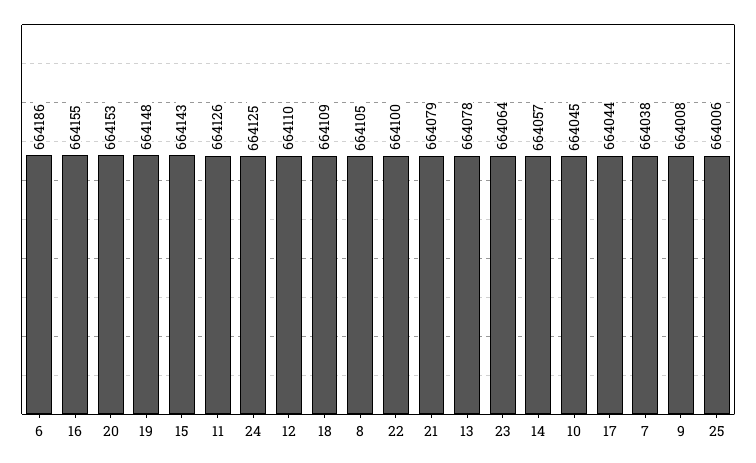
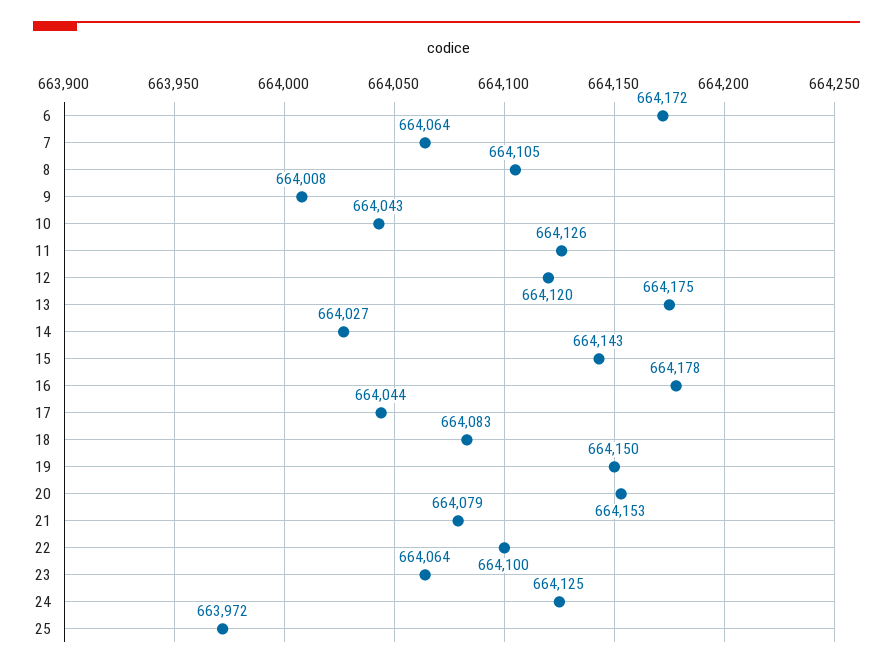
6: 664186 -> 664172
16: 664155 -> 664178
19: 664148 -> 664150
12: 664110 -> 664120
18: 664109 -> 664083
13: 664078 -> 664175
14: 664057 -> 664027
10: 664045 -> 664043
7: 664038 -> 664064
25: 664006 -> 663972

